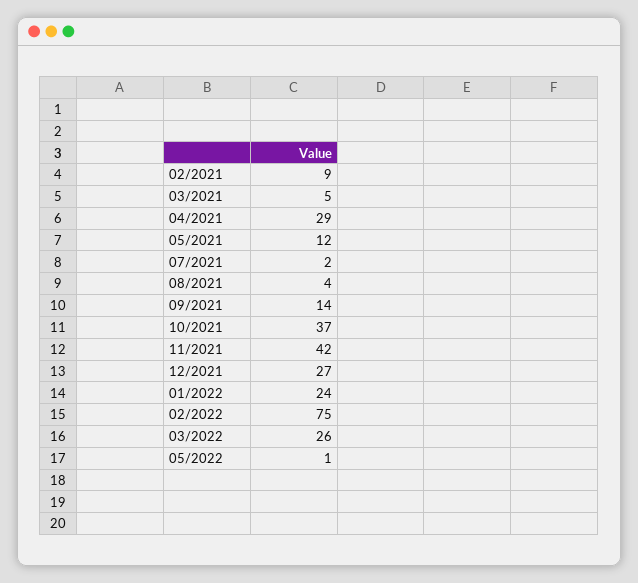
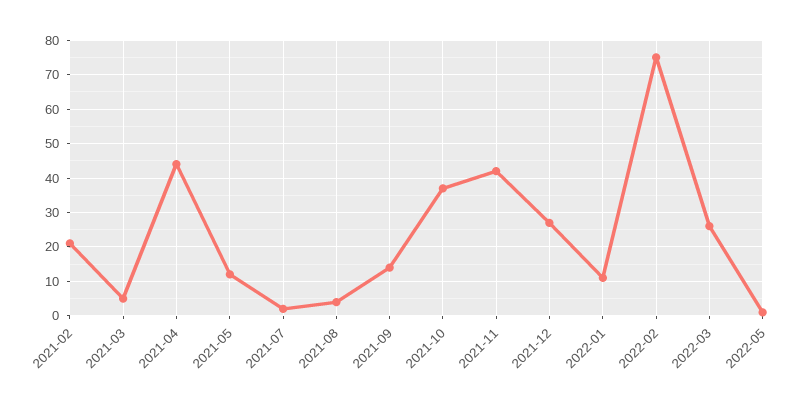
02/2021: 9 -> 20
04/2021: 29 -> 45
01/2022: 24 -> 10

